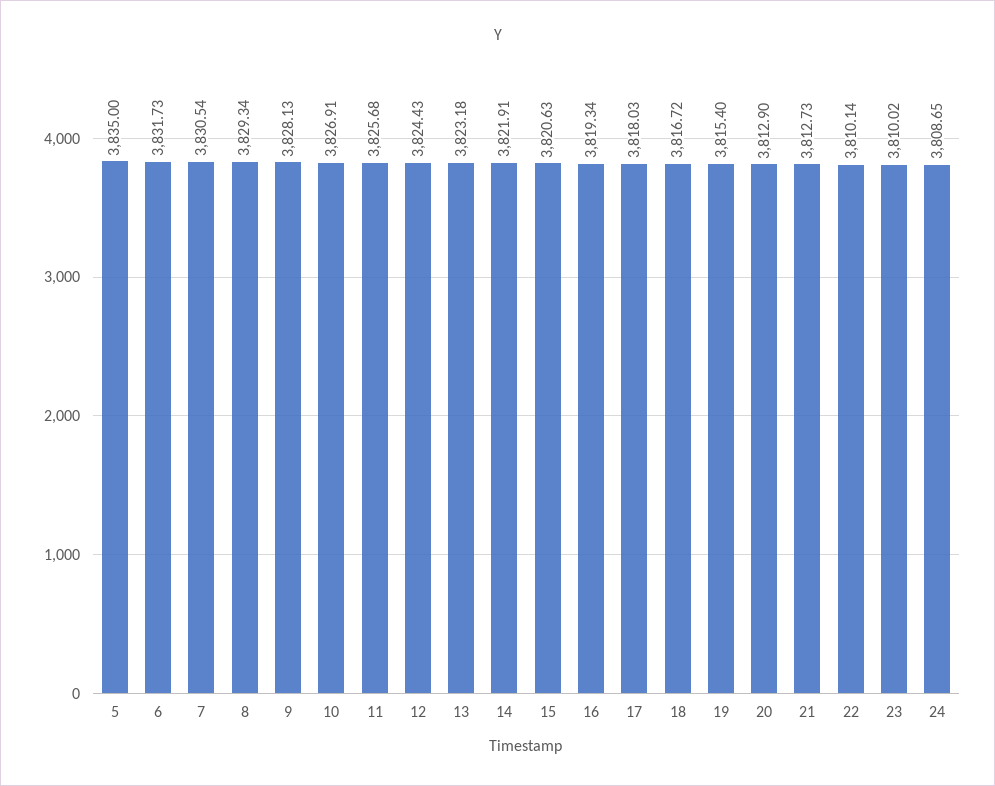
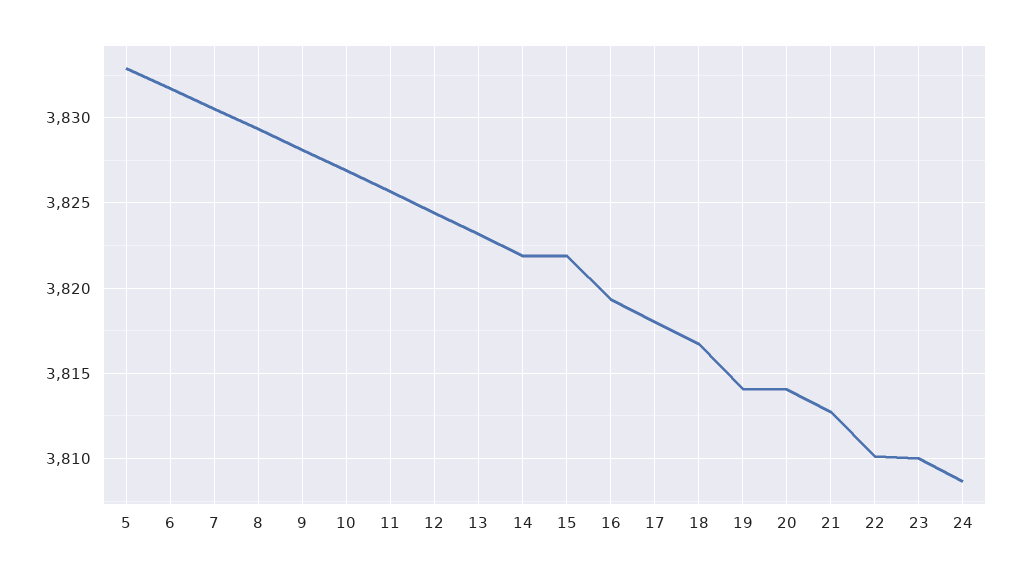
5: 3835 -> 3833
15: 3820.63 -> 3822
19: 3815.4 -> 3814
20: 3812.9 -> 3814

